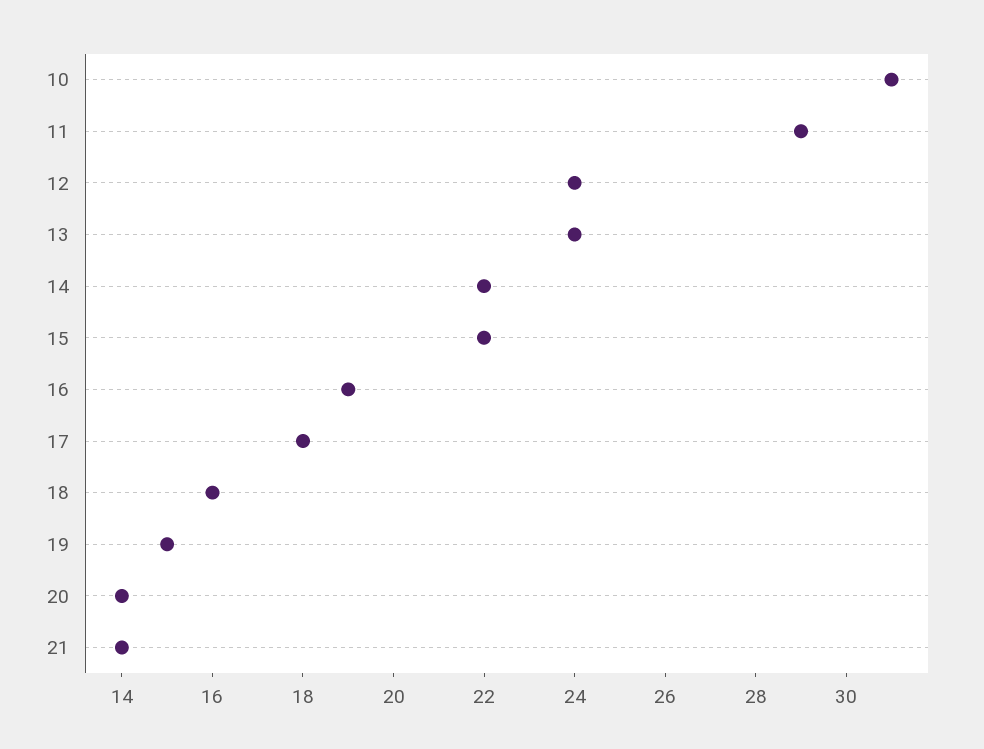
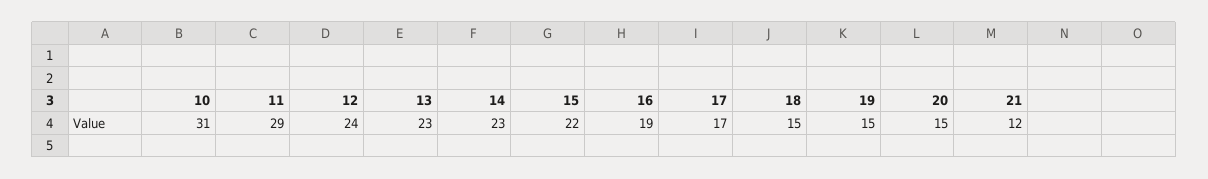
13: 24 -> 23
14: 22 -> 23
17: 18 -> 17
18: 16 -> 15
20: 14 -> 15
21: 14 -> 12

